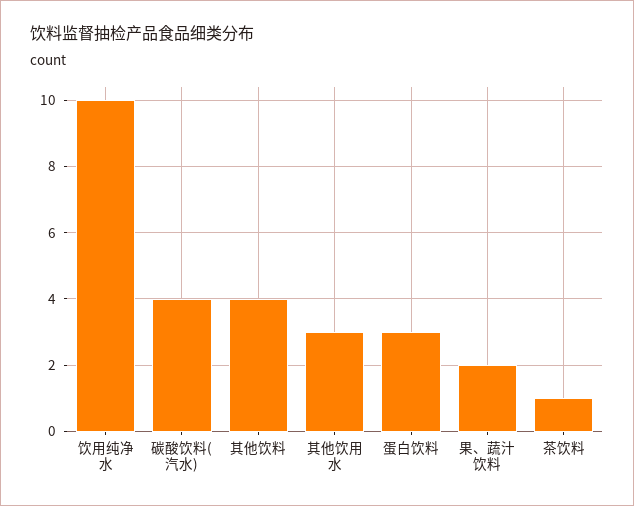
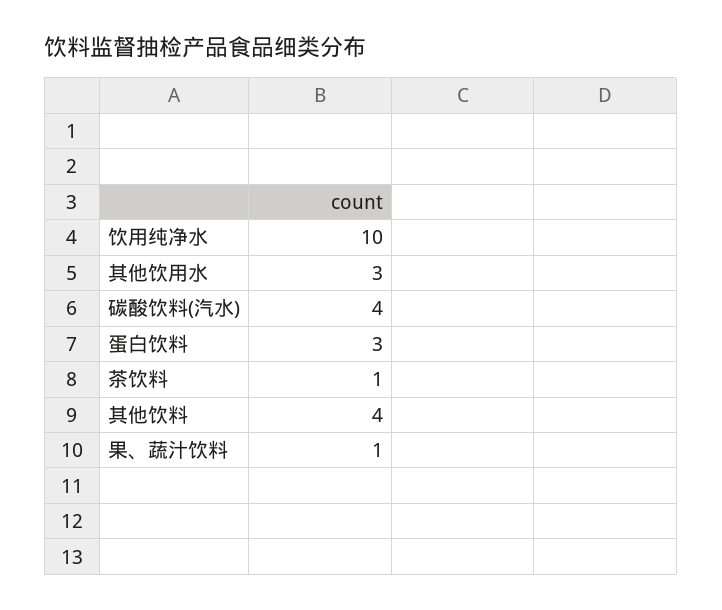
果、蔬汁饮料: 2 -> 1

